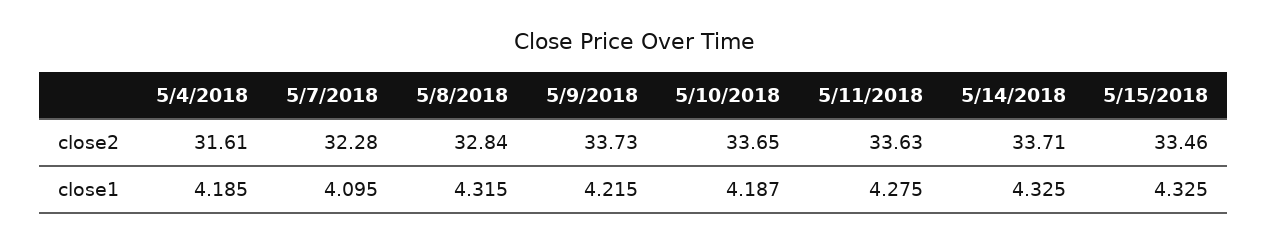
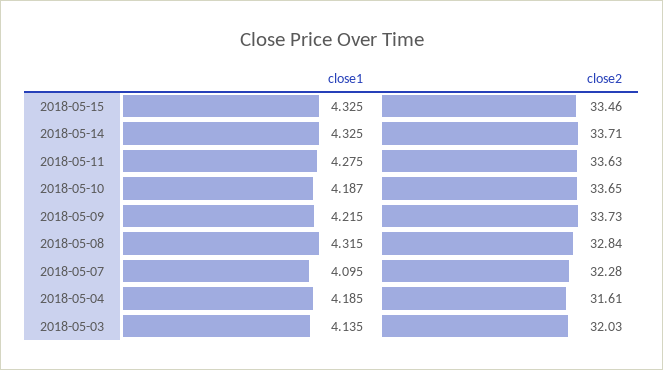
2018-05-03, close1: none -> 4.135
2018-05-03, close2: none -> 32.03

